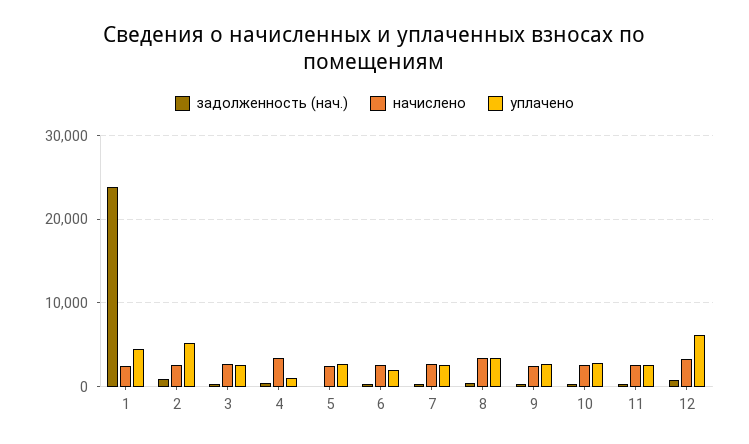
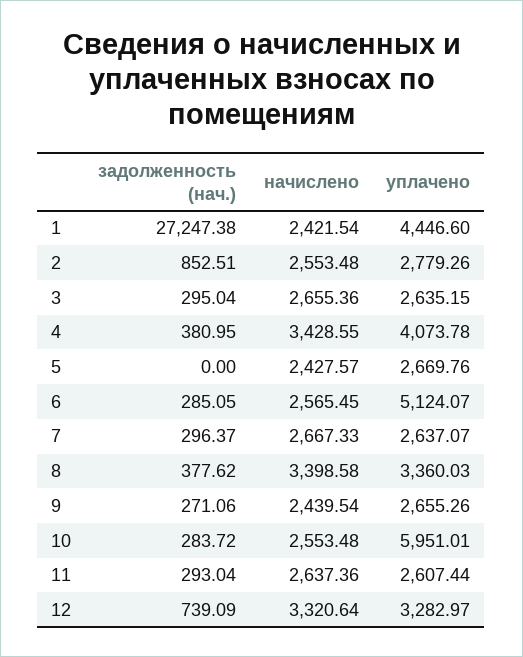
задолженность (нач.), 1: 24000 -> 27247.38
уплачено, 2: 5000 -> 2779.26
уплачено, 4: 1000 -> 4073.78
уплачено, 6: 2000 -> 5124.07
уплачено, 10: 3000 -> 5951.01
уплачено, 12: 6000 -> 3282.97

